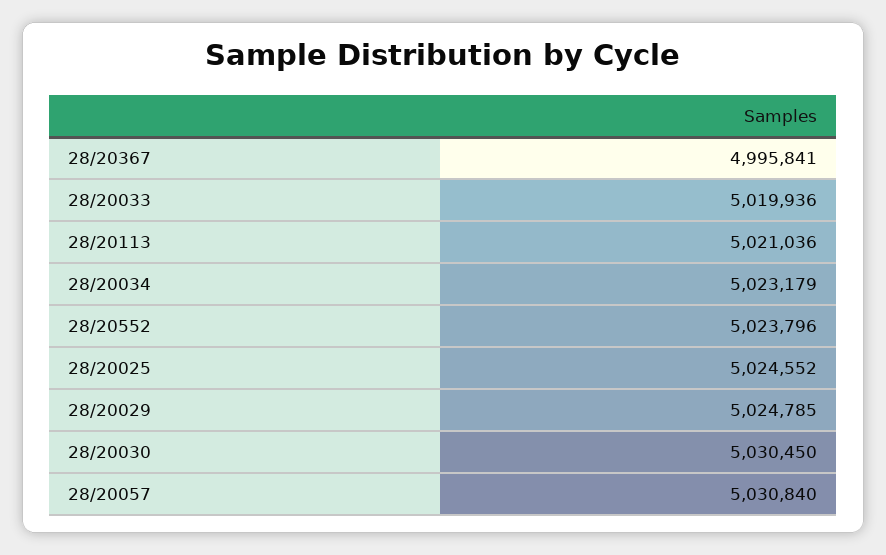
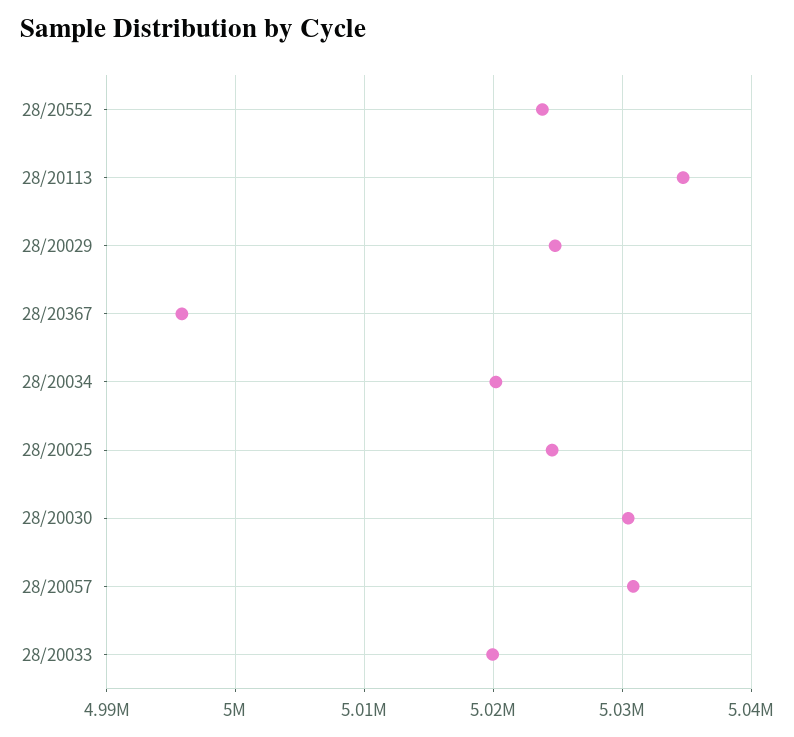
28/20113: 5021036 -> 5035000
28/20034: 5023179 -> 5020000

